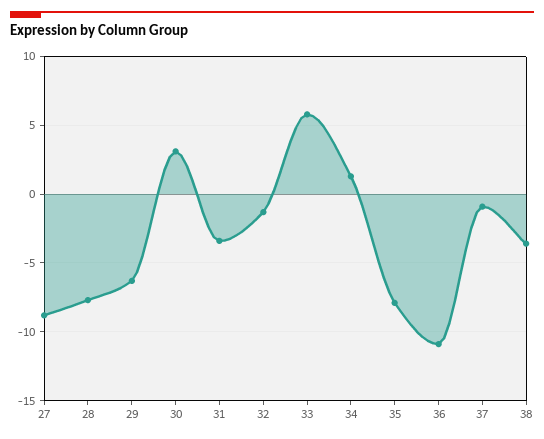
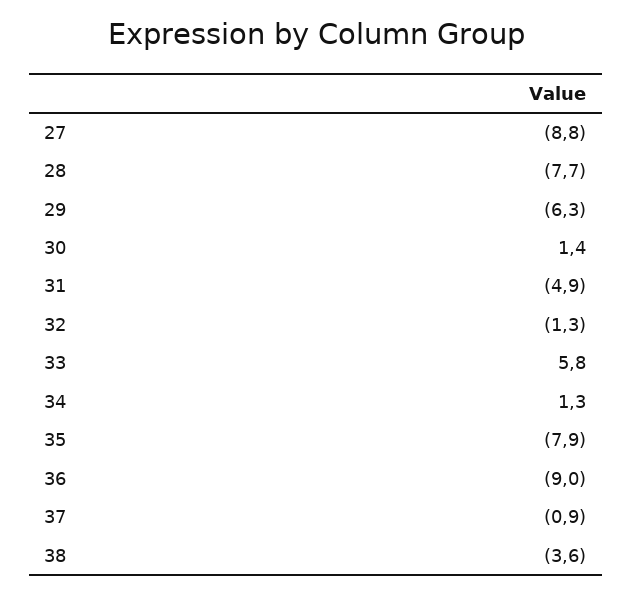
30: 3 -> 1.4
31: -3.5 -> -4.9
36: -11 -> -9

